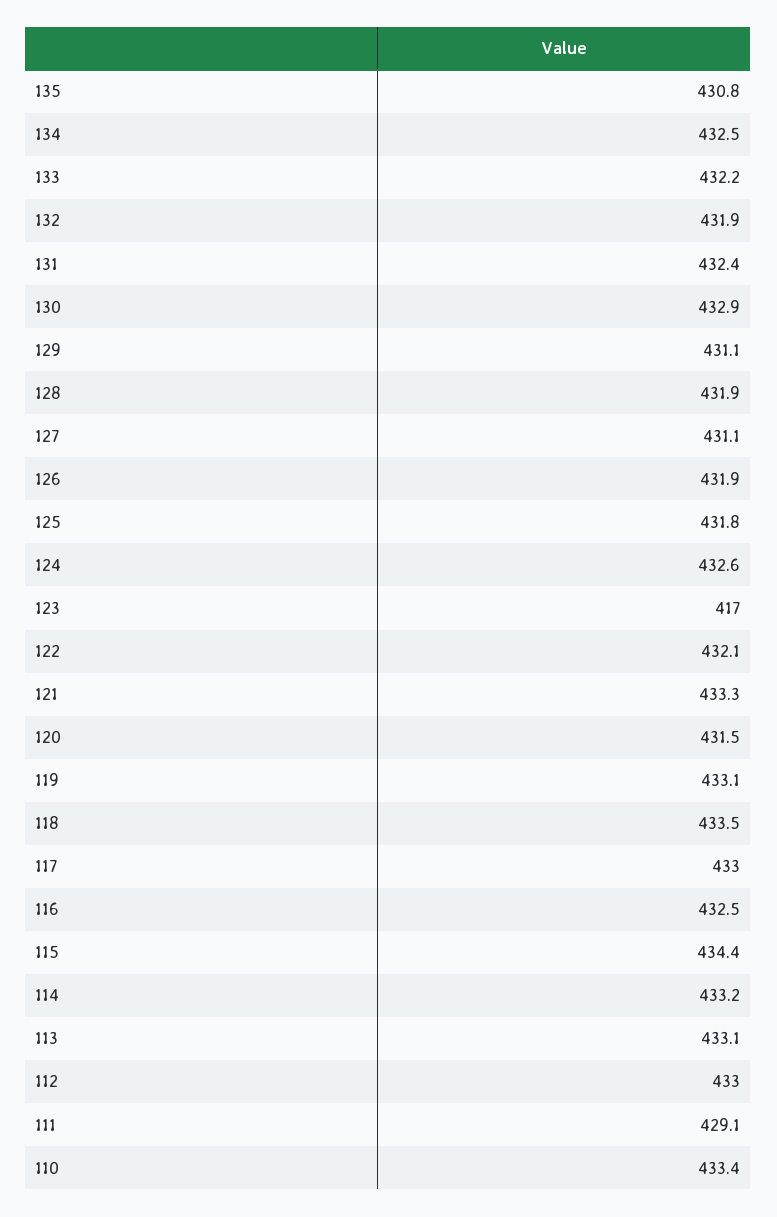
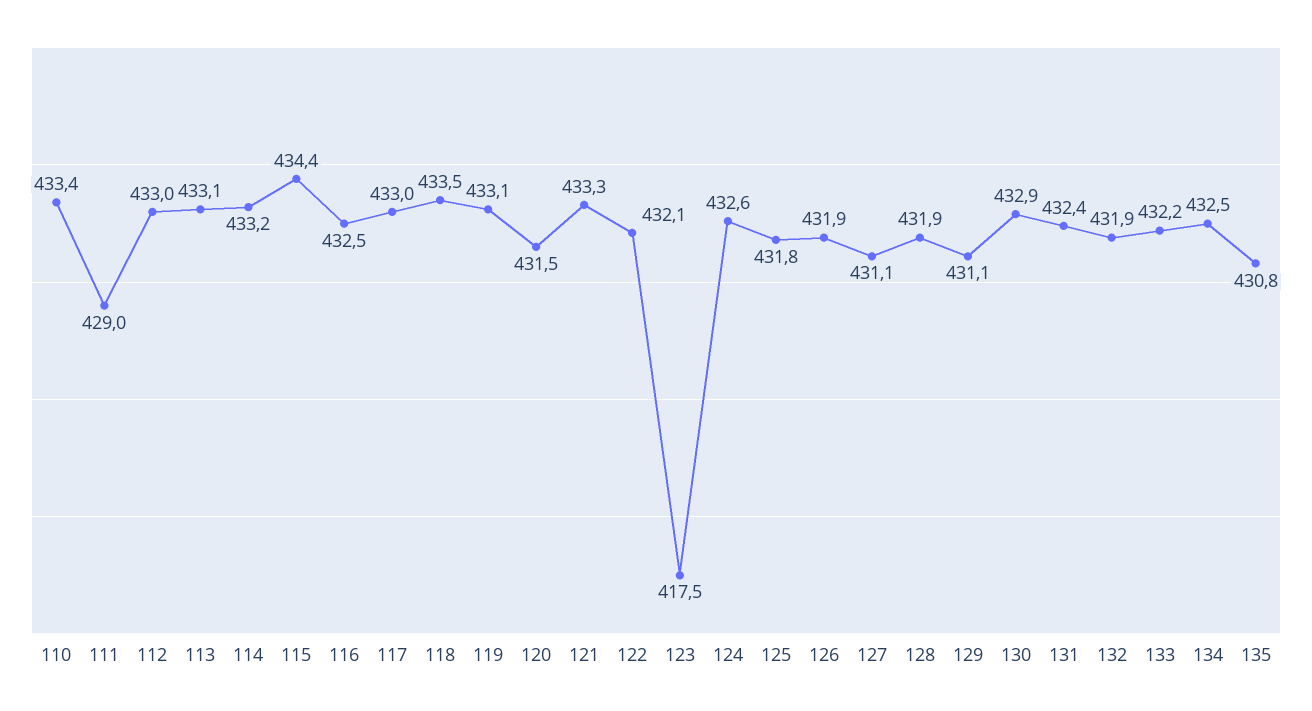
123: 417 -> 417.5
111: 429.1 -> 429

